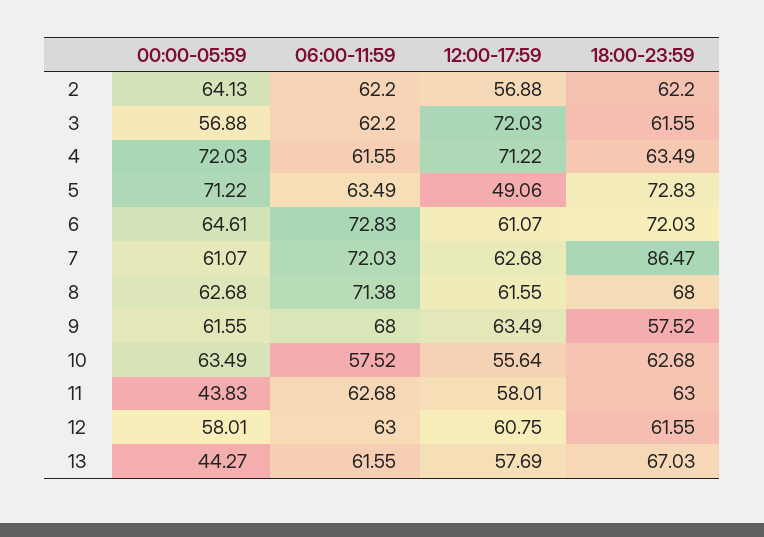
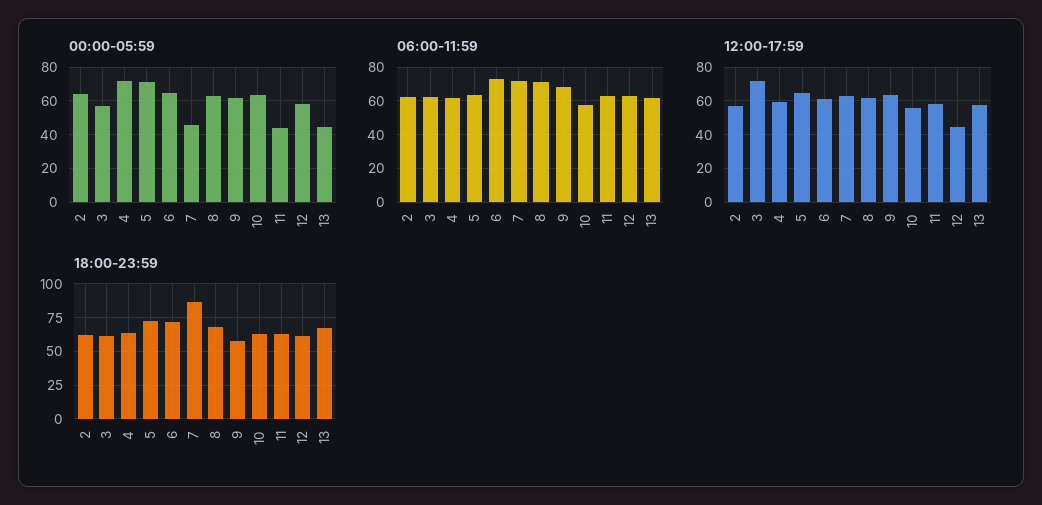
12:00-17:59, 4: 71.22 -> 60
12:00-17:59, 5: 49.06 -> 65
00:00-05:59, 7: 61.07 -> 45
12:00-17:59, 12: 60.75 -> 45

